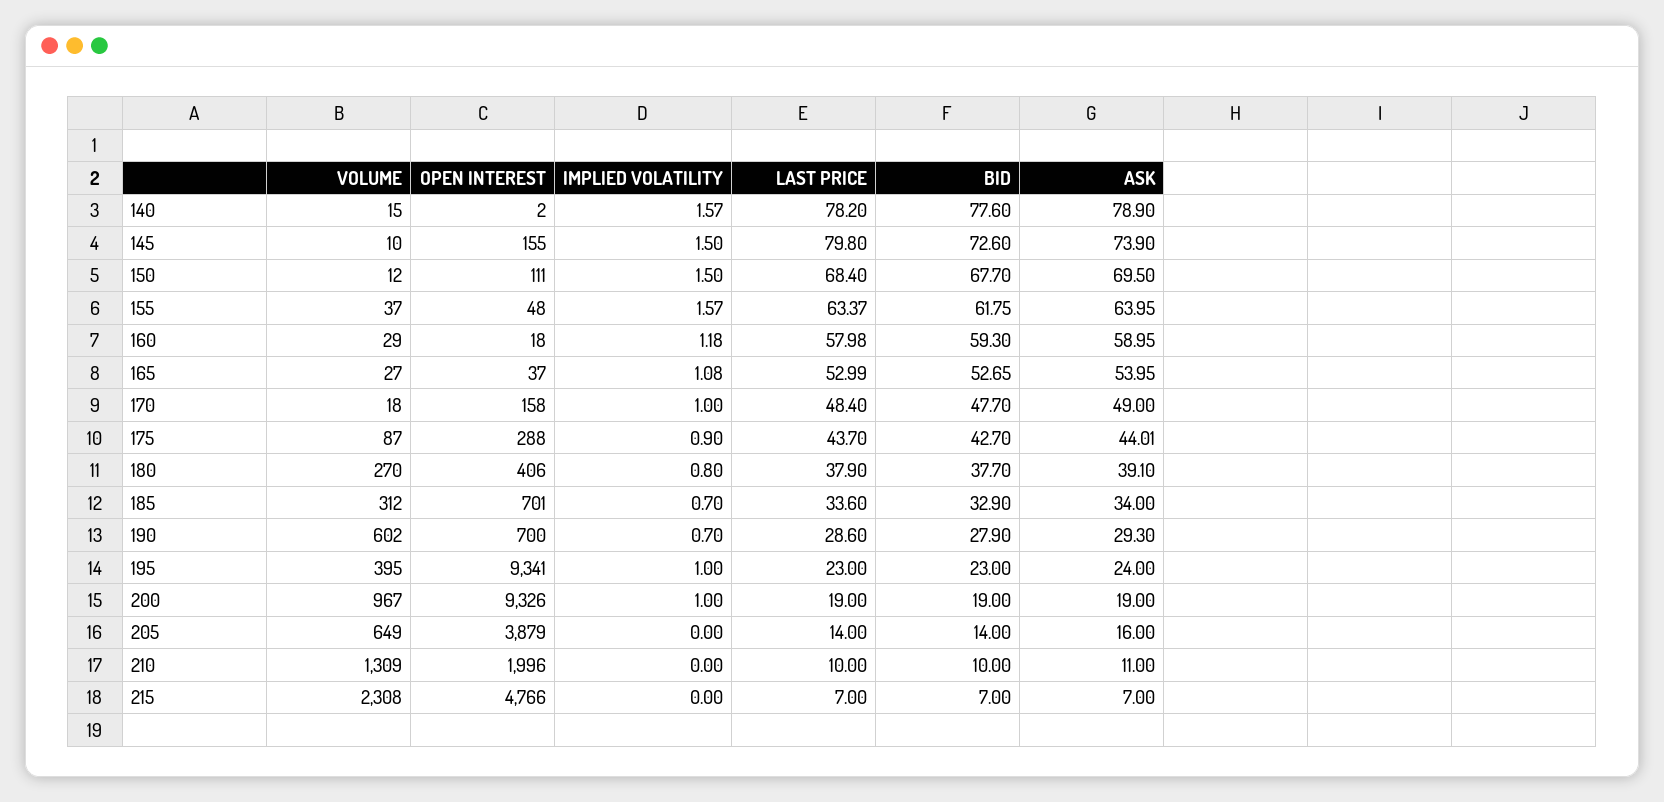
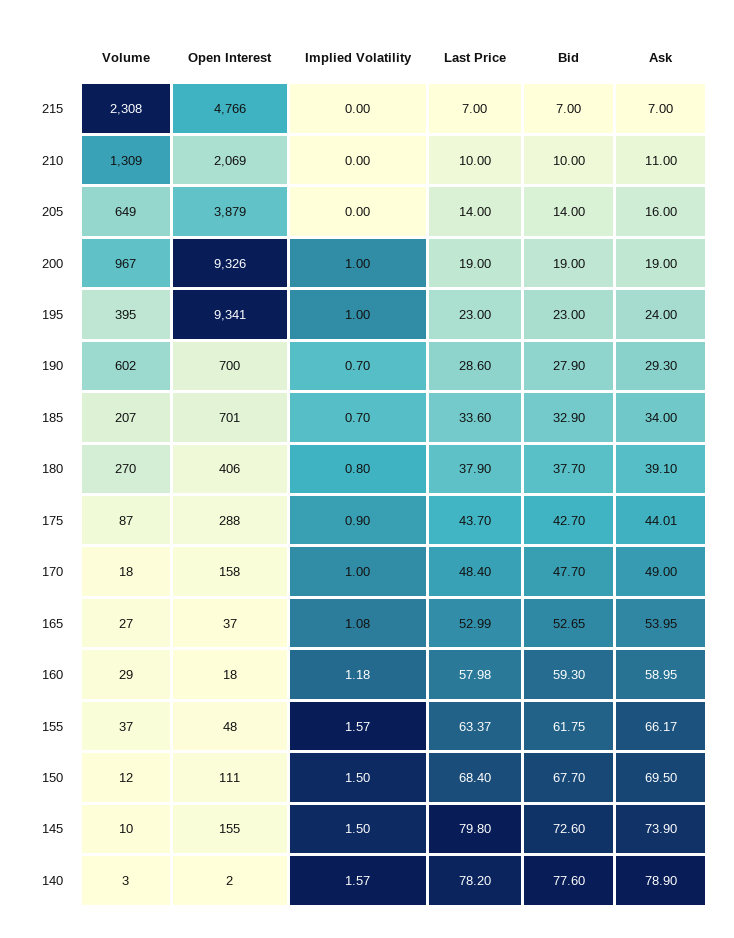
VOLUME, 140: 15 -> 3
ASK, 155: 63.95 -> 66.17
VOLUME, 185: 312 -> 207
OPEN INTEREST, 210: 1996 -> 2069

